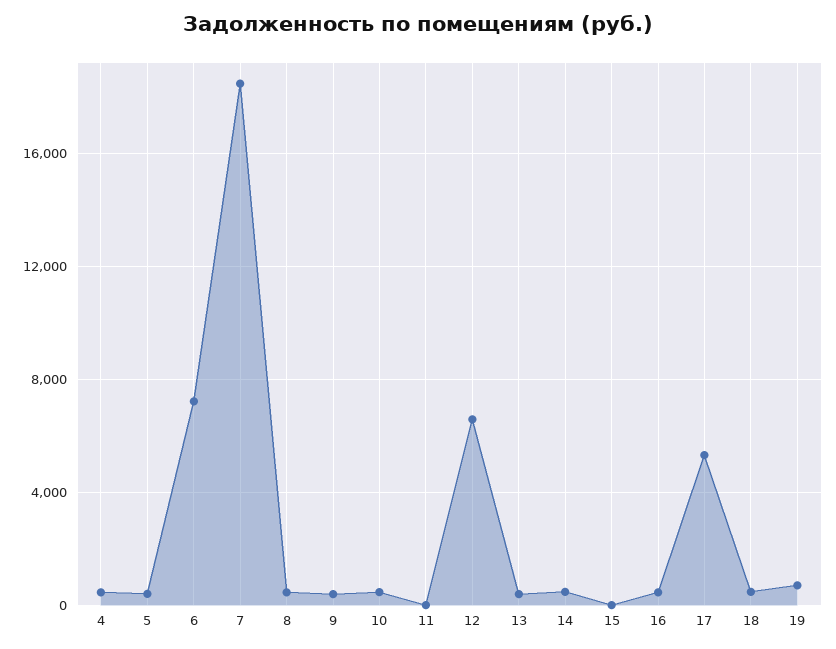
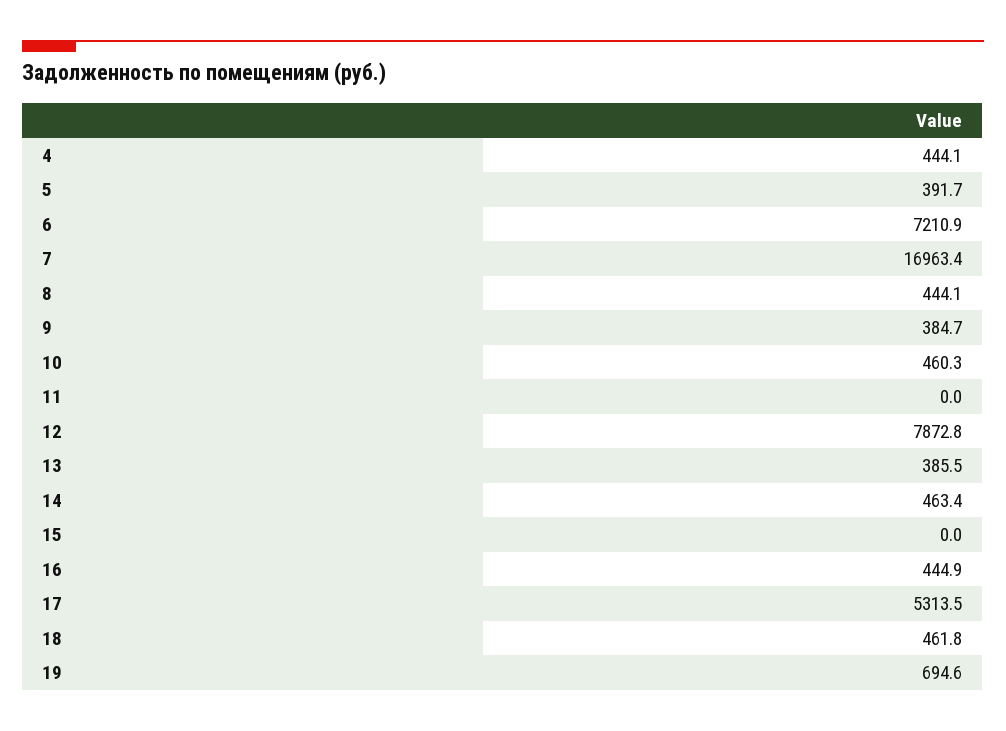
7: 18500 -> 16963.4
12: 6500 -> 7872.8

